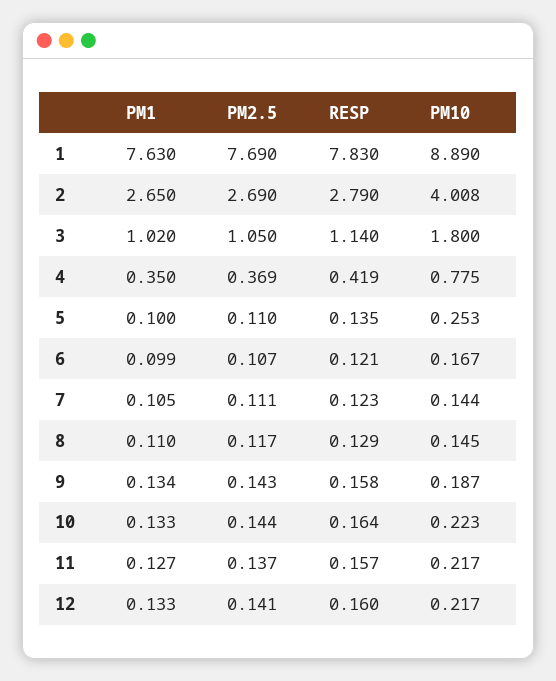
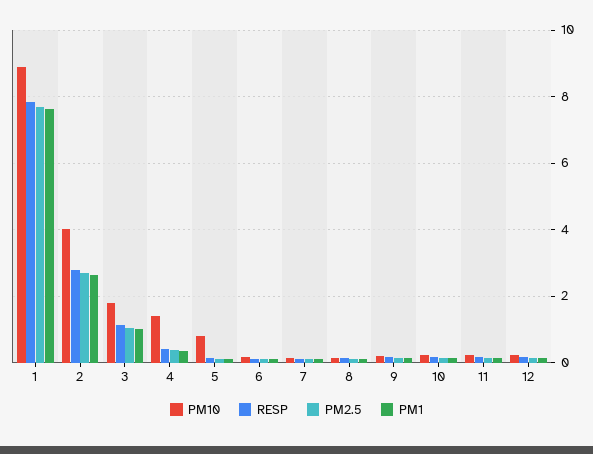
PM10, 4: 0.775 -> 1.4
PM10, 5: 0.253 -> 0.8

